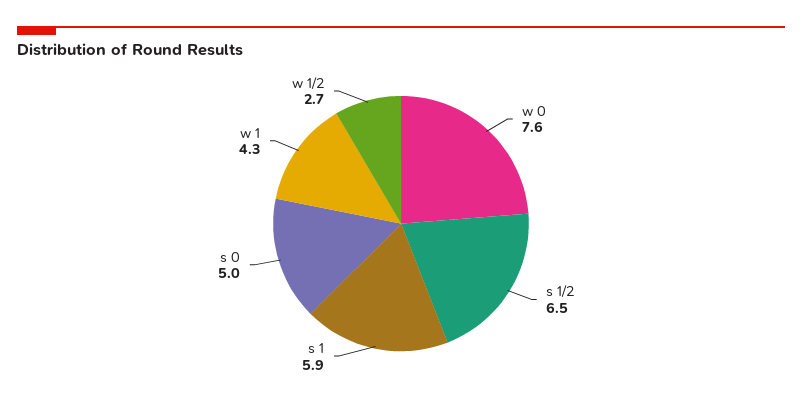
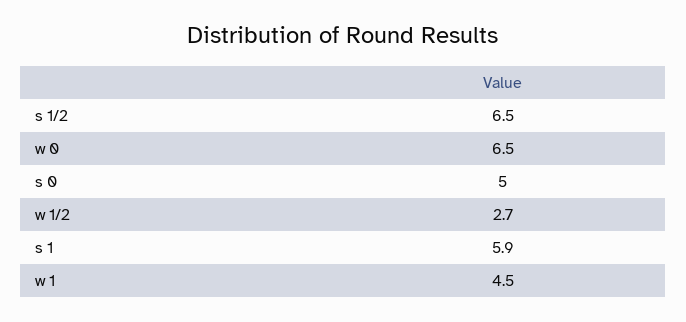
w 0: 7.6 -> 6.5
w 1: 4.3 -> 4.5

